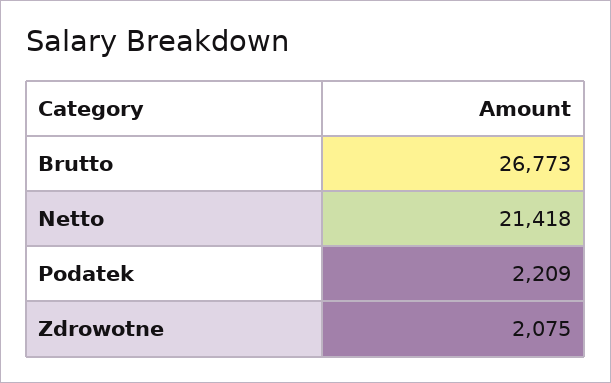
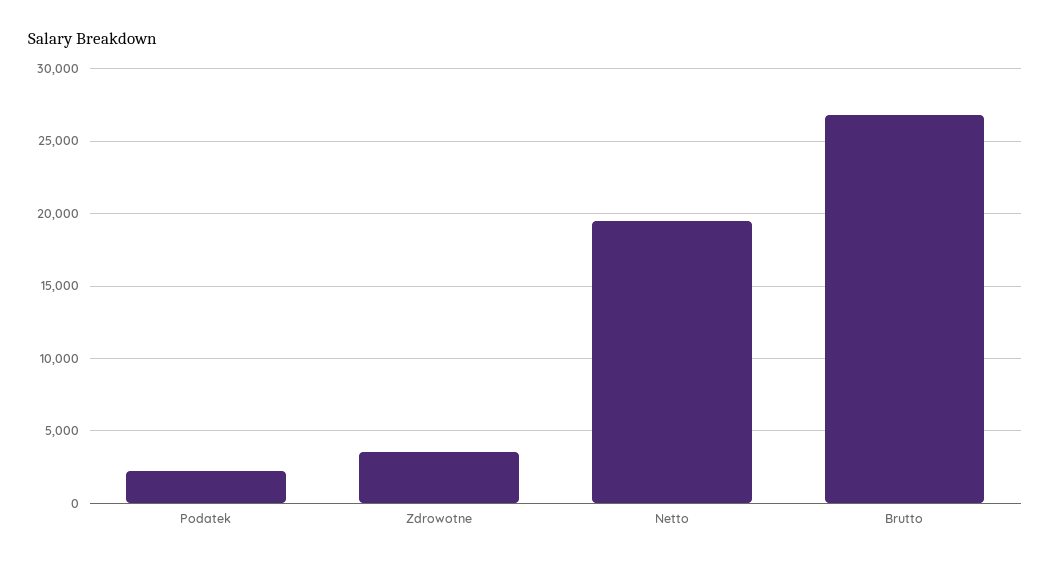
Netto: 21418 -> 19500
Zdrowotne: 2075 -> 3500

